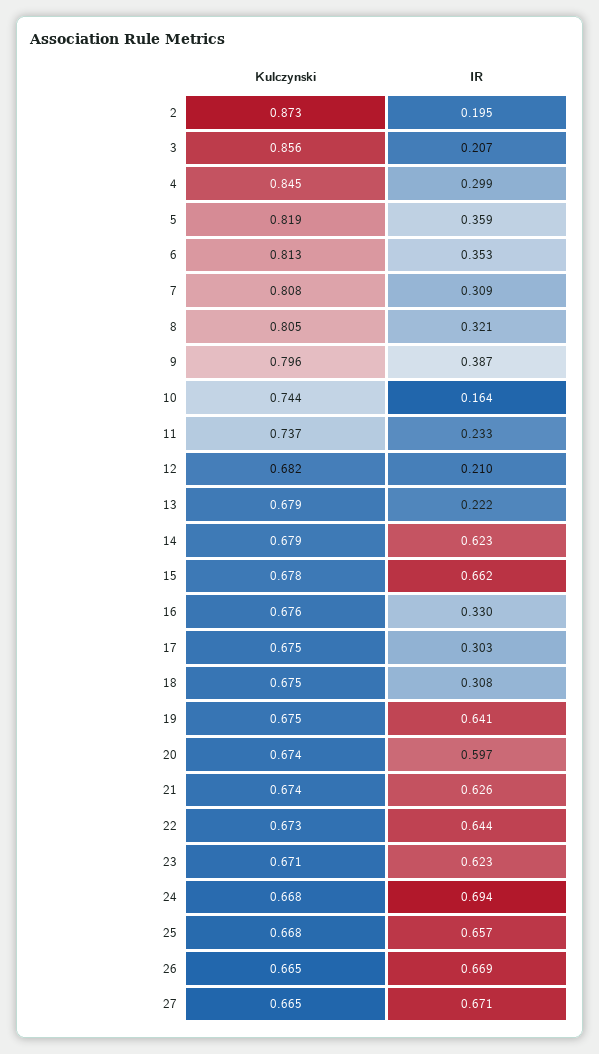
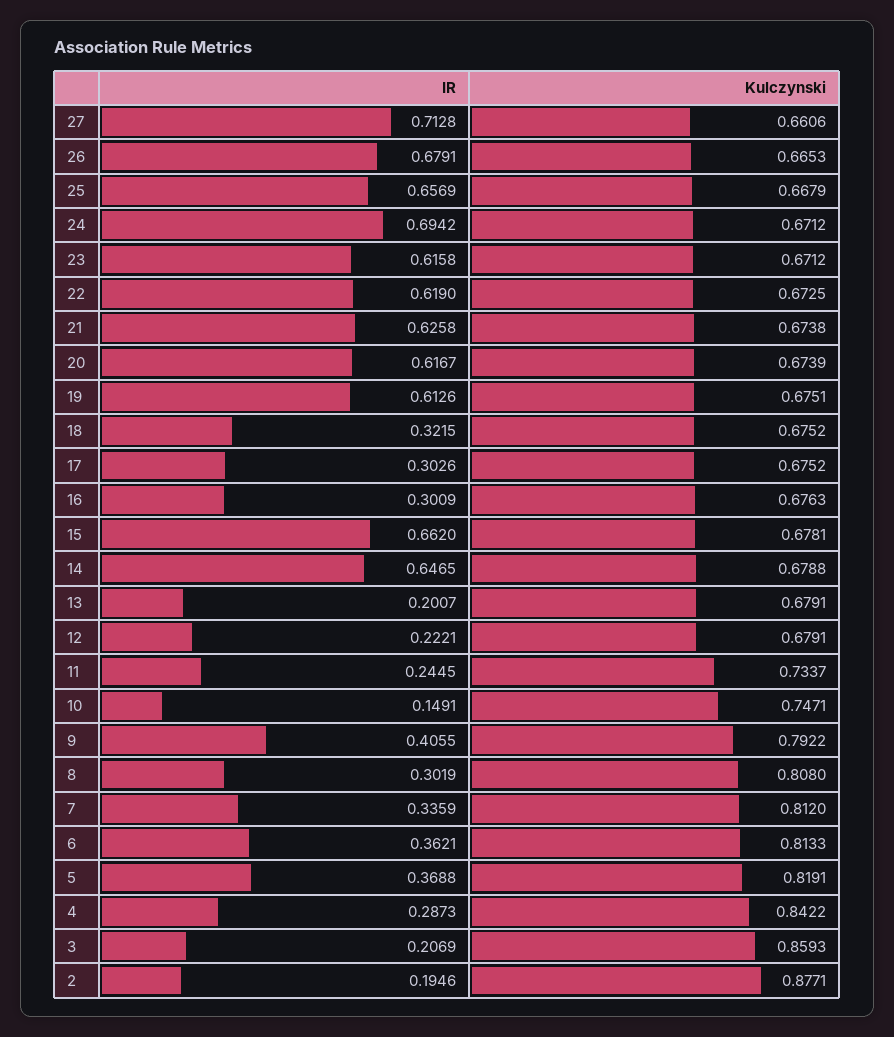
Kulczynski, 2: 0.873 -> 0.8771
Kulczynski, 3: 0.856 -> 0.8593
Kulczynski, 4: 0.845 -> 0.8422
IR, 4: 0.299 -> 0.2873
IR, 5: 0.359 -> 0.3688
IR, 6: 0.353 -> 0.3621
Kulczynski, 7: 0.808 -> 0.812
IR, 7: 0.309 -> 0.3359
Kulczynski, 8: 0.805 -> 0.808
IR, 8: 0.321 -> 0.3019
Kulczynski, 9: 0.796 -> 0.7922
IR, 9: 0.387 -> 0.4055
Kulczynski, 10: 0.744 -> 0.7471
IR, 10: 0.164 -> 0.1491
Kulczynski, 11: 0.737 -> 0.7337
IR, 11: 0.233 -> 0.2445
Kulczynski, 12: 0.682 -> 0.6791
IR, 12: 0.21 -> 0.2221
IR, 13: 0.222 -> 0.2007
IR, 14: 0.623 -> 0.6465
IR, 16: 0.33 -> 0.3009
IR, 18: 0.308 -> 0.3215
IR, 19: 0.641 -> 0.6126
IR, 20: 0.597 -> 0.6167
IR, 22: 0.644 -> 0.619
IR, 23: 0.623 -> 0.6158
Kulczynski, 24: 0.668 -> 0.6712
IR, 26: 0.669 -> 0.6791
Kulczynski, 27: 0.665 -> 0.6606
IR, 27: 0.671 -> 0.7128

